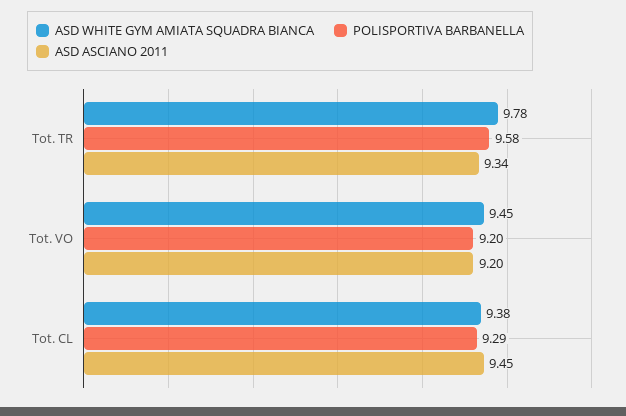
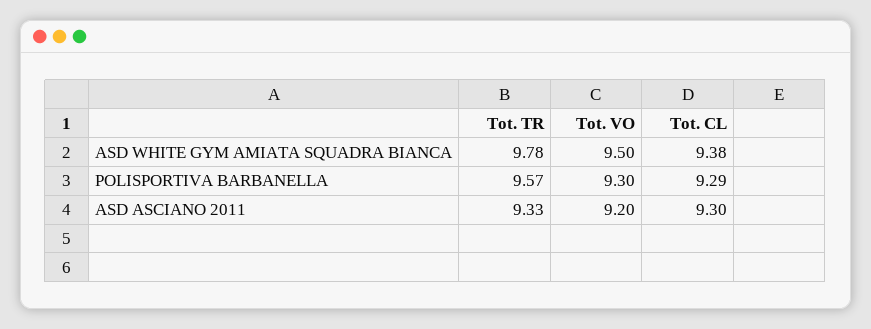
POLISPORTIVA BARBANELLA, Tot. TR: 9.58 -> 9.57
ASD ASCIANO 2011, Tot. TR: 9.34 -> 9.33
ASD WHITE GYM AMIATA SQUADRA BIANCA, Tot. VO: 9.45 -> 9.5
POLISPORTIVA BARBANELLA, Tot. VO: 9.2 -> 9.3
ASD ASCIANO 2011, Tot. CL: 9.45 -> 9.3

